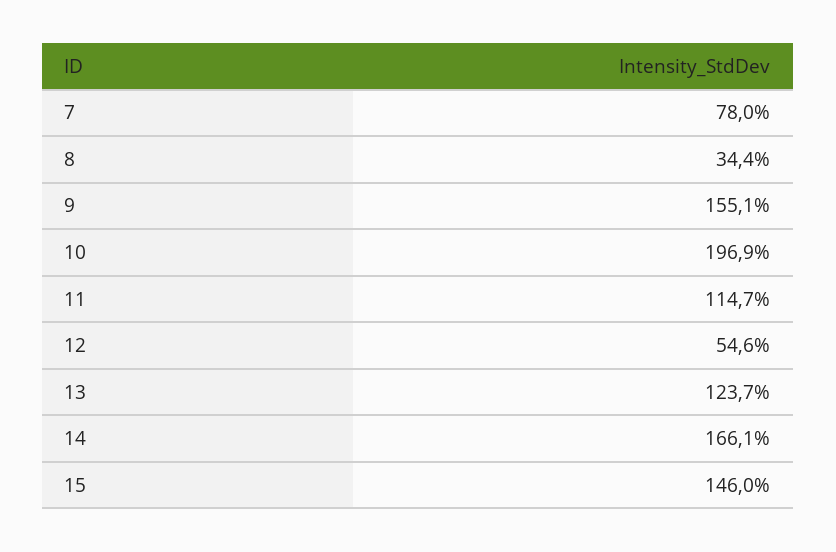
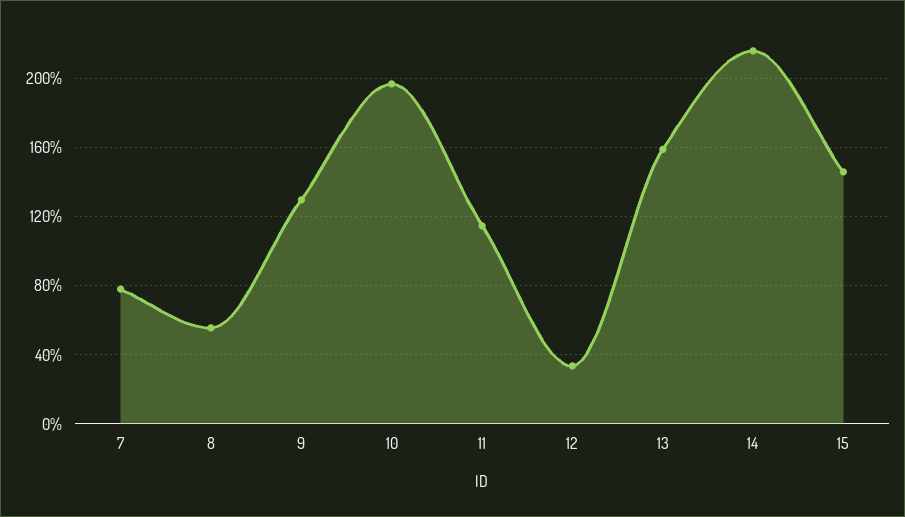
8: 34.4 -> 55
9: 155.1 -> 130
12: 54.6 -> 35
13: 123.7 -> 160
14: 166.1 -> 215

